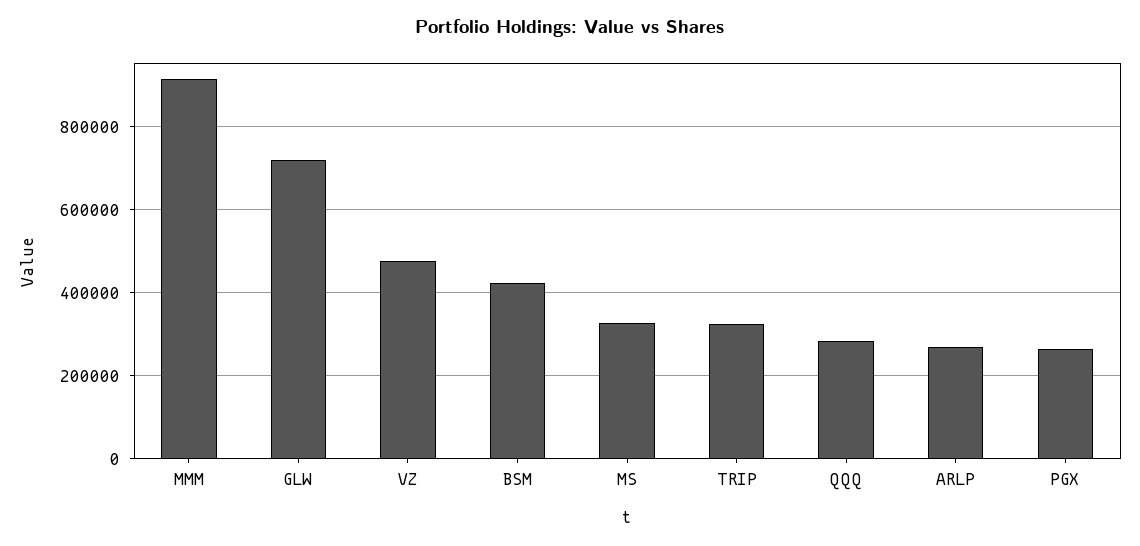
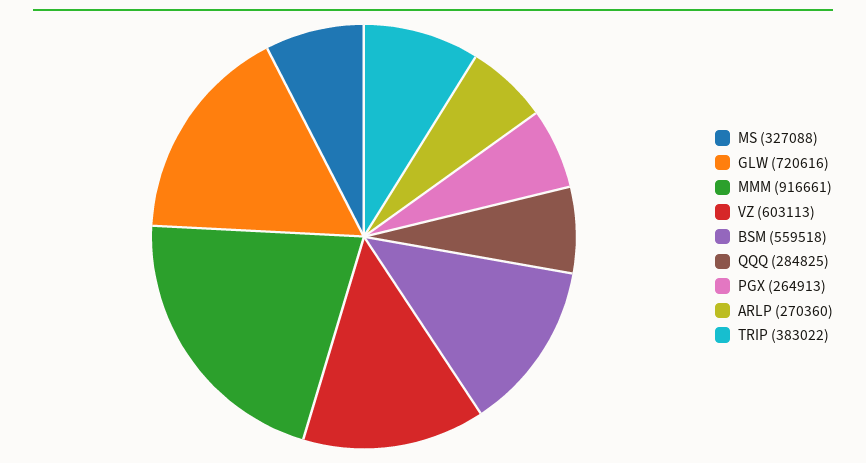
VZ: 480000 -> 603113
BSM: 420000 -> 559518
TRIP: 320000 -> 383022

